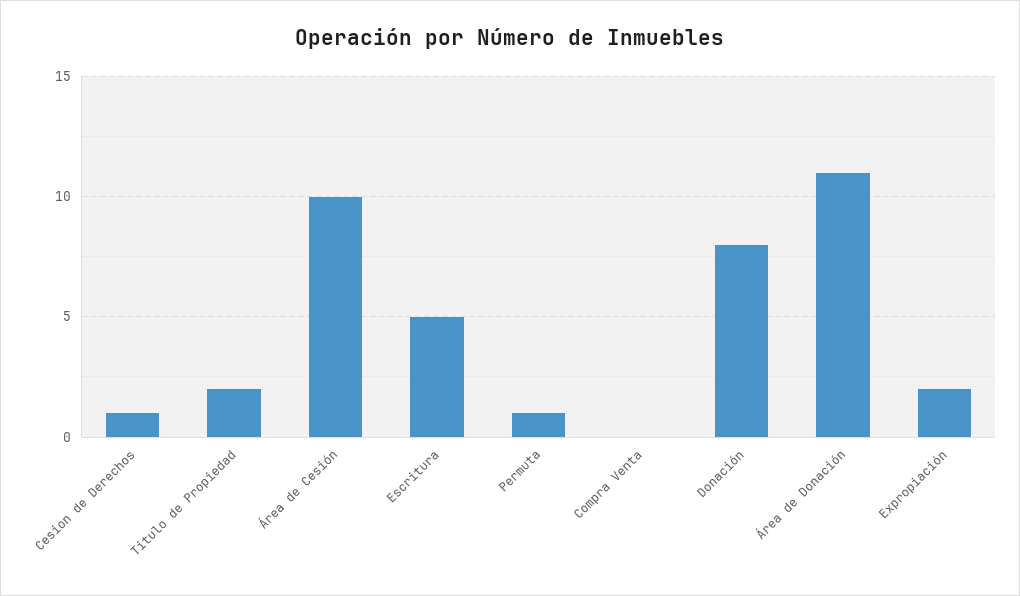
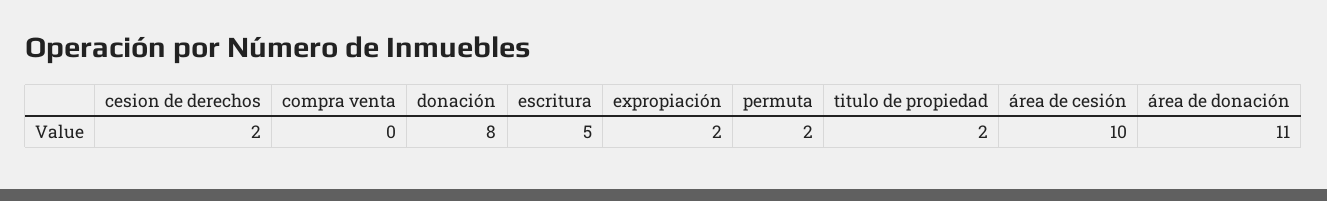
Cesion de Derechos: 1 -> 2
Permuta: 1 -> 2

